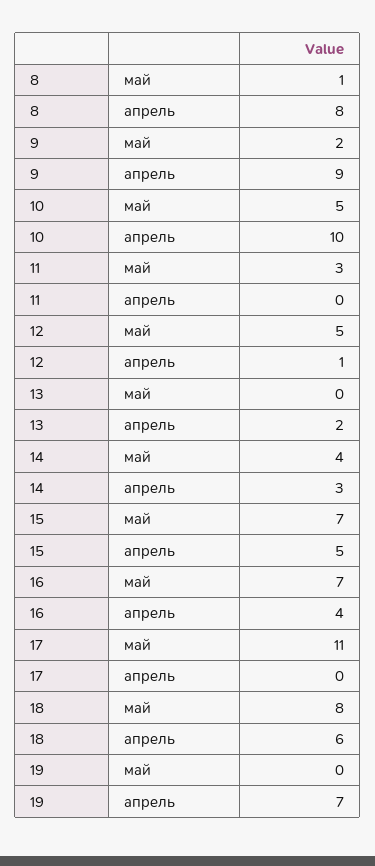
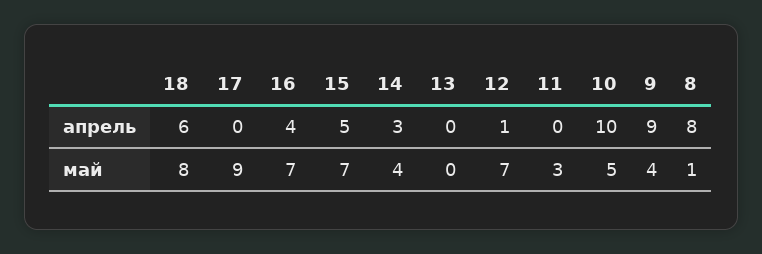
9, май: 2 -> 4
12, май: 5 -> 7
13, апрель: 2 -> 0
17, май: 11 -> 9
19, май: 0 -> none
19, апрель: 7 -> none

